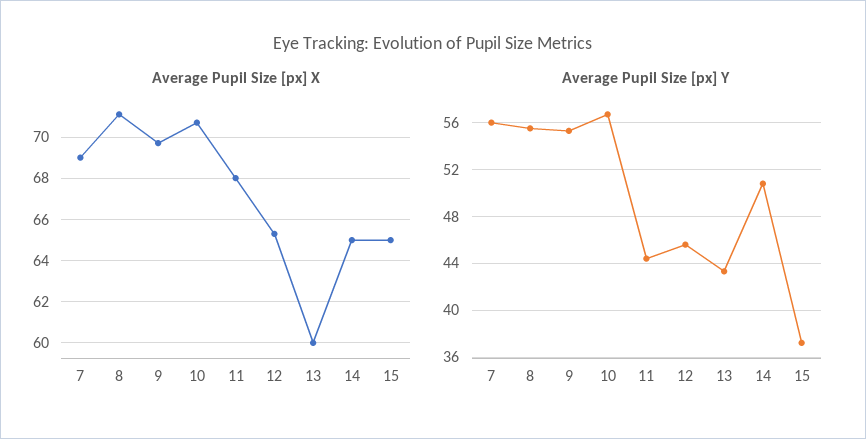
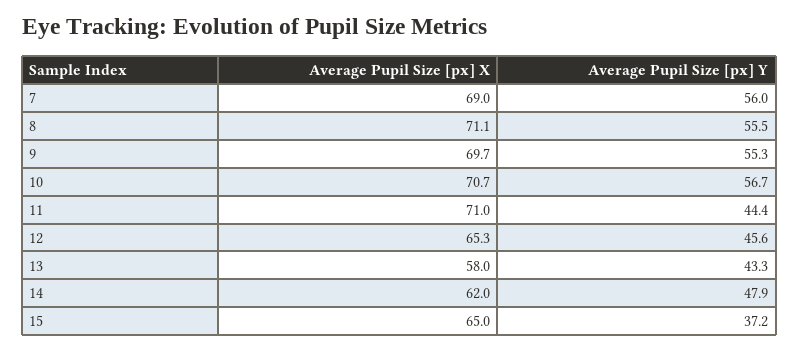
Average Pupil Size [px] X, 11: 68 -> 71
Average Pupil Size [px] X, 13: 60 -> 58
Average Pupil Size [px] X, 14: 65 -> 62
Average Pupil Size [px] Y, 14: 51 -> 47.9

